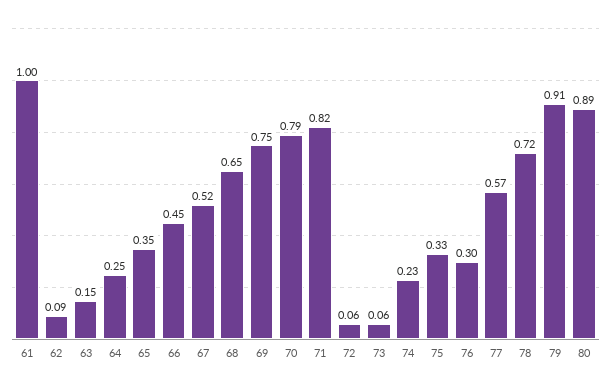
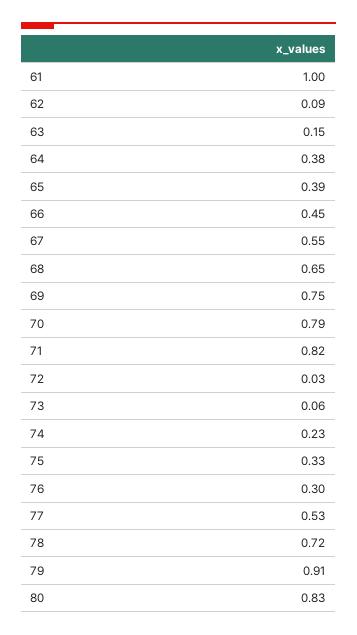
64: 0.25 -> 0.38
65: 0.35 -> 0.39
67: 0.52 -> 0.55
72: 0.06 -> 0.03
77: 0.57 -> 0.53
80: 0.89 -> 0.83

